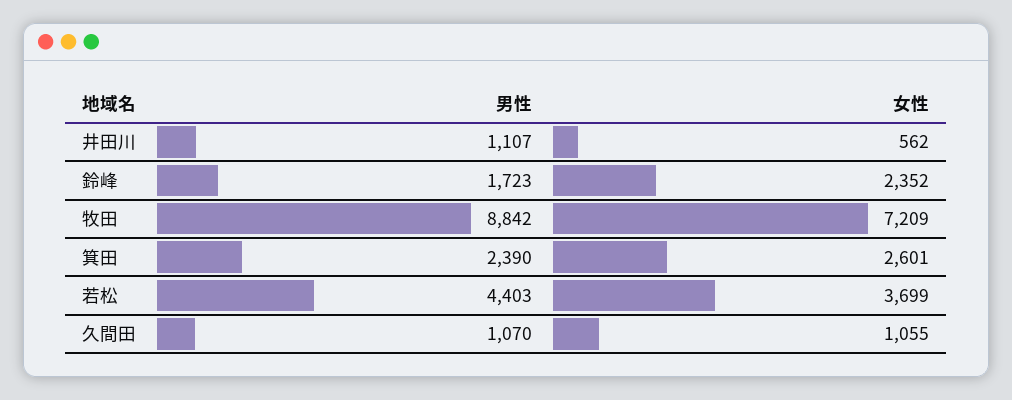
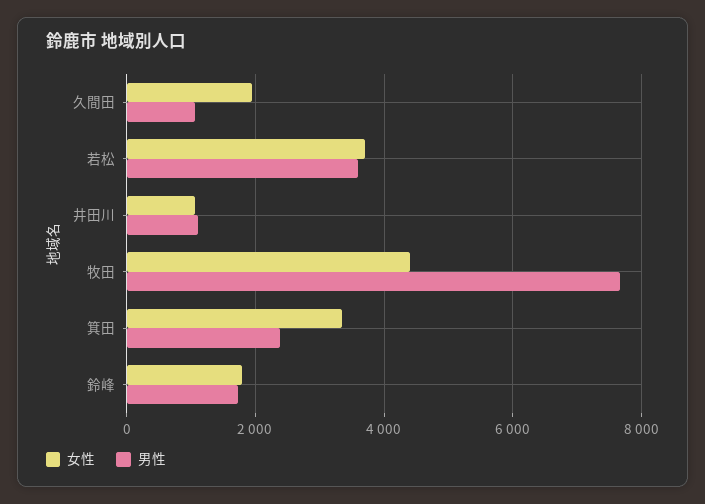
女性, 井田川: 562 -> 1000
女性, 鈴峰: 2352 -> 1800
男性, 牧田: 8842 -> 7600
女性, 牧田: 7209 -> 4400
女性, 箕田: 2601 -> 3400
男性, 若松: 4403 -> 3600
女性, 久間田: 1055 -> 2000

